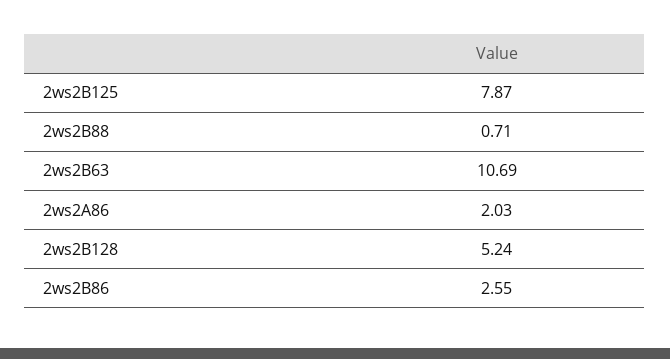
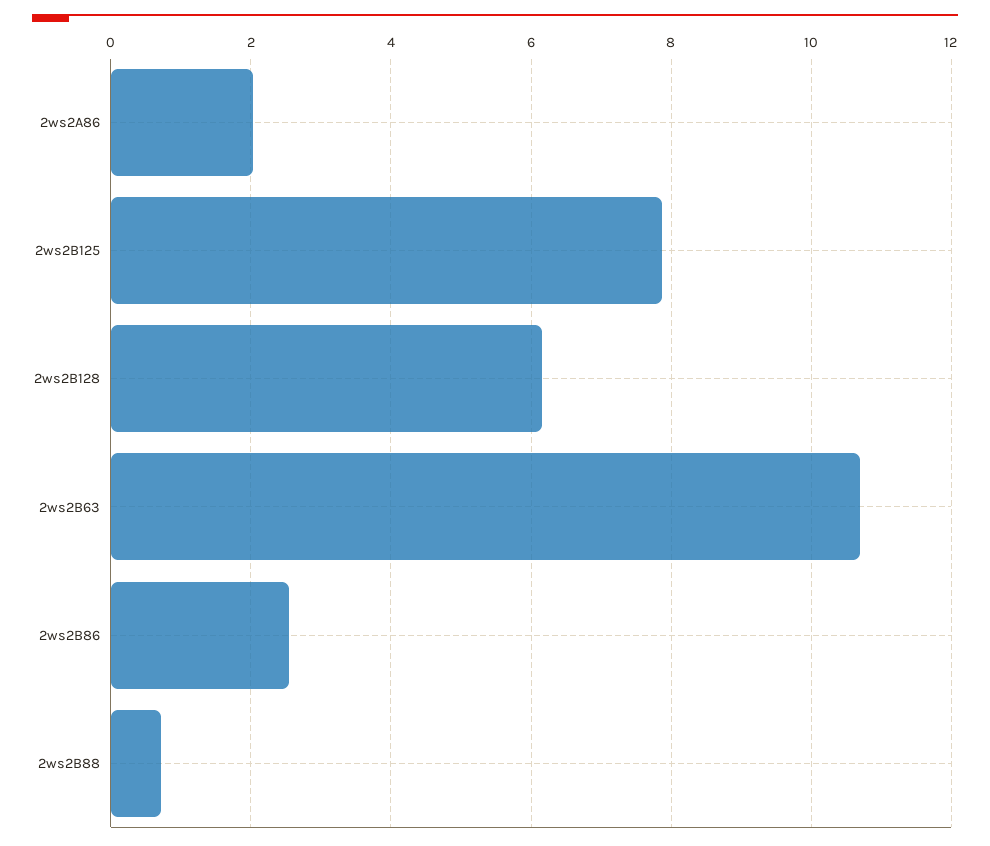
2ws2B128: 5.24 -> 6.2

